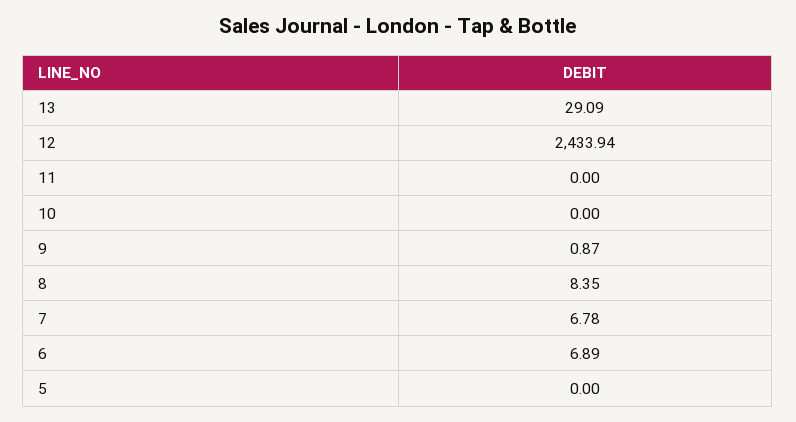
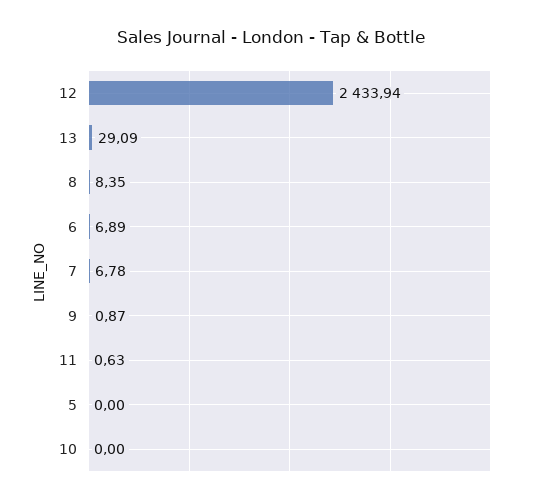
11: 0 -> 0.63

